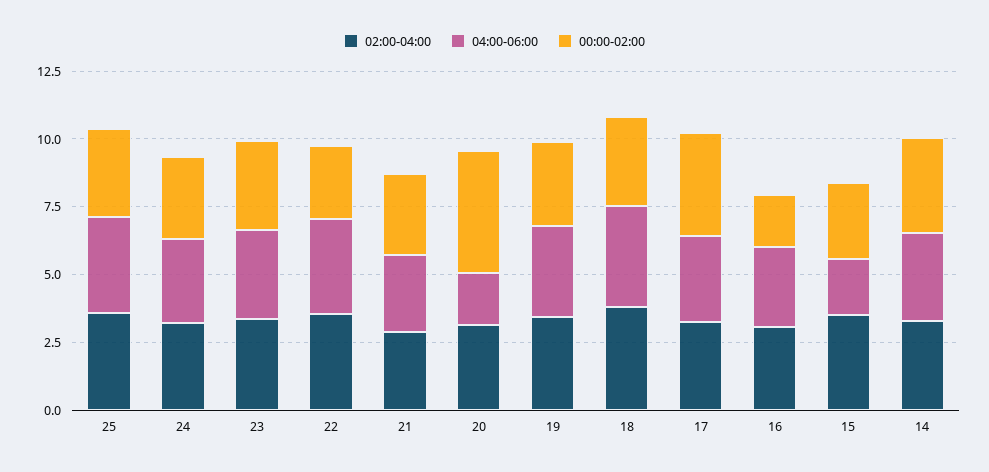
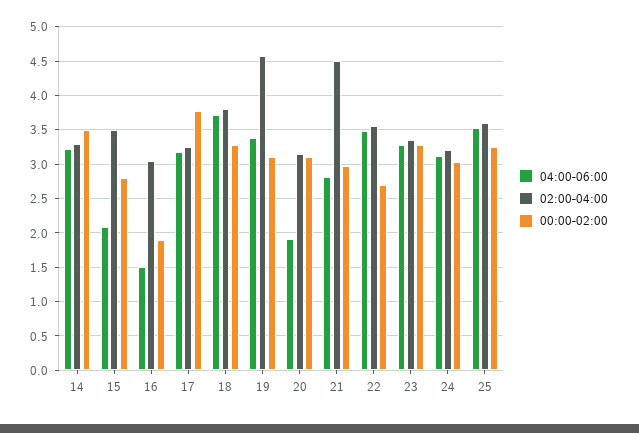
02:00-04:00, 21: 3 -> 4.5
00:00-02:00, 20: 4.5 -> 3.1
02:00-04:00, 19: 3.5 -> 4.6
04:00-06:00, 16: 3 -> 1.5

